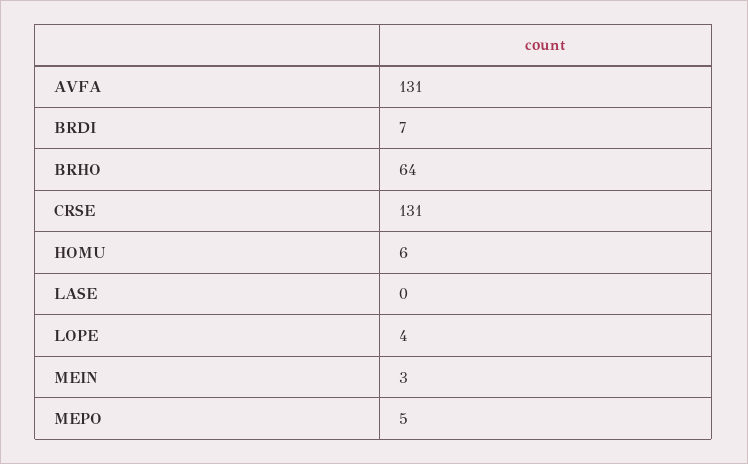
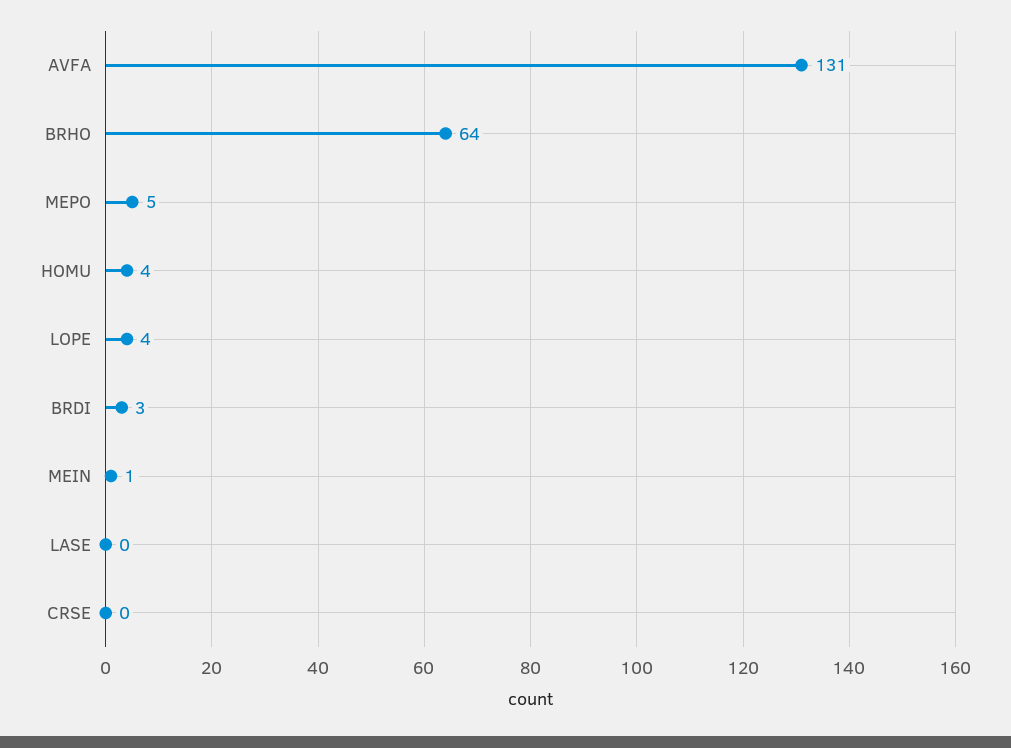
BRDI: 7 -> 3
CRSE: 131 -> 0
HOMU: 6 -> 4
MEIN: 3 -> 1

